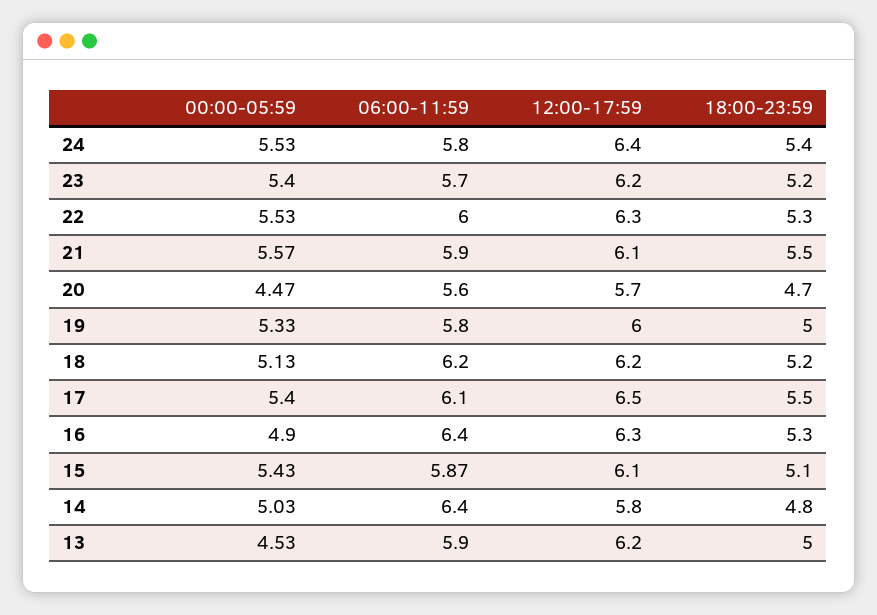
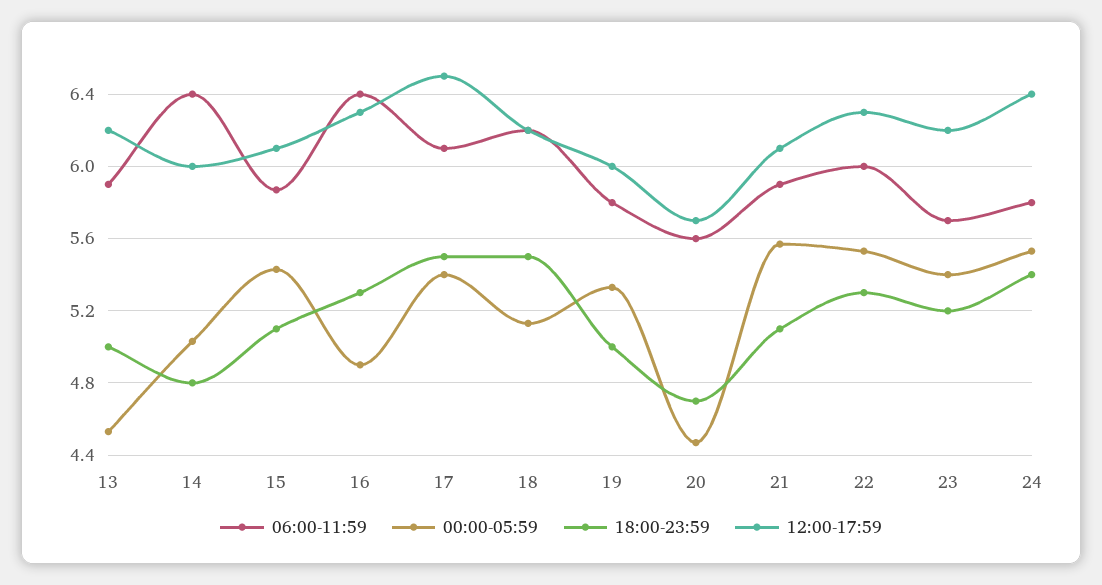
18:00-23:59, 21: 5.5 -> 5.1
18:00-23:59, 18: 5.2 -> 5.5
12:00-17:59, 14: 5.8 -> 6

